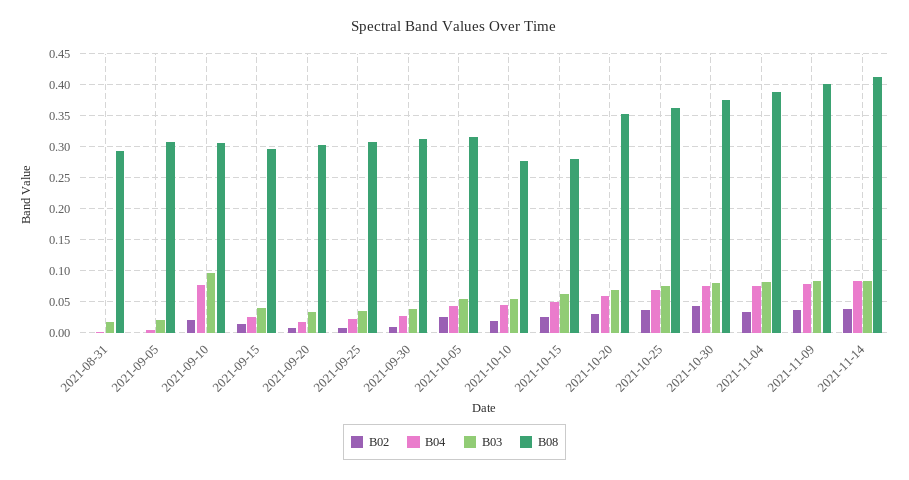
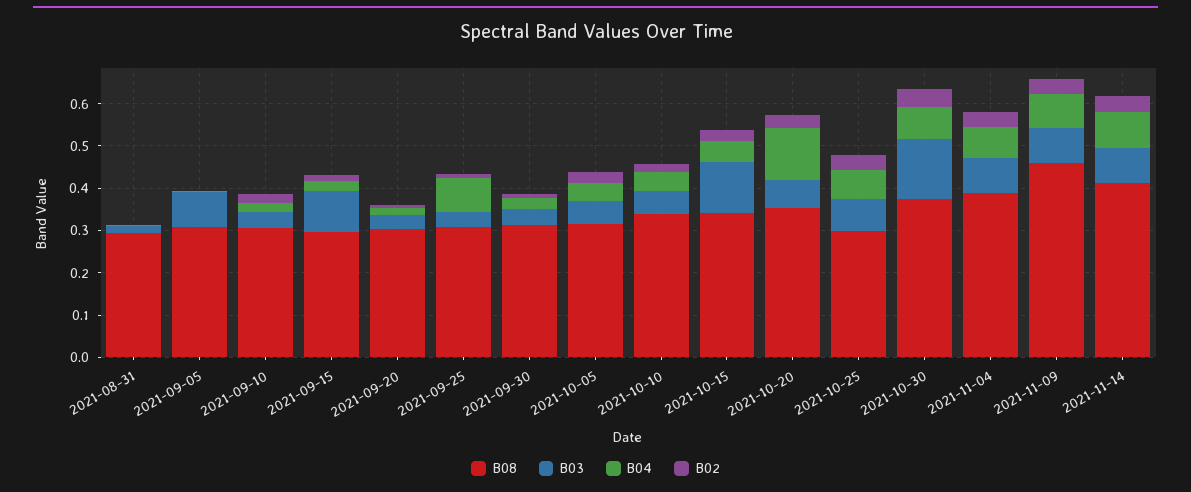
B03, 2021-09-05: 0.02 -> 0.08
B04, 2021-09-10: 0.08 -> 0.02
B03, 2021-09-10: 0.1 -> 0.04
B03, 2021-09-15: 0.04 -> 0.1
B04, 2021-09-25: 0.02 -> 0.08
B08, 2021-10-10: 0.28 -> 0.34
B03, 2021-10-15: 0.06 -> 0.12
B08, 2021-10-15: 0.28 -> 0.34
B04, 2021-10-20: 0.06 -> 0.12
B08, 2021-10-25: 0.36 -> 0.3
B03, 2021-10-30: 0.08 -> 0.14
B08, 2021-11-09: 0.4 -> 0.46

